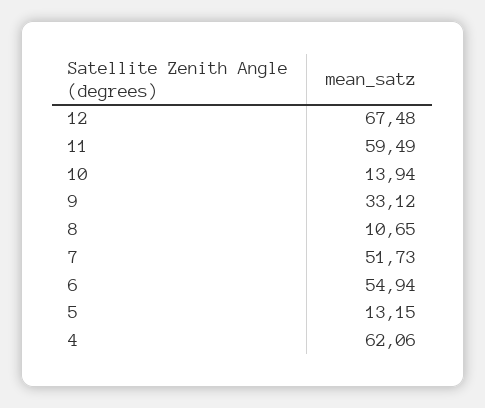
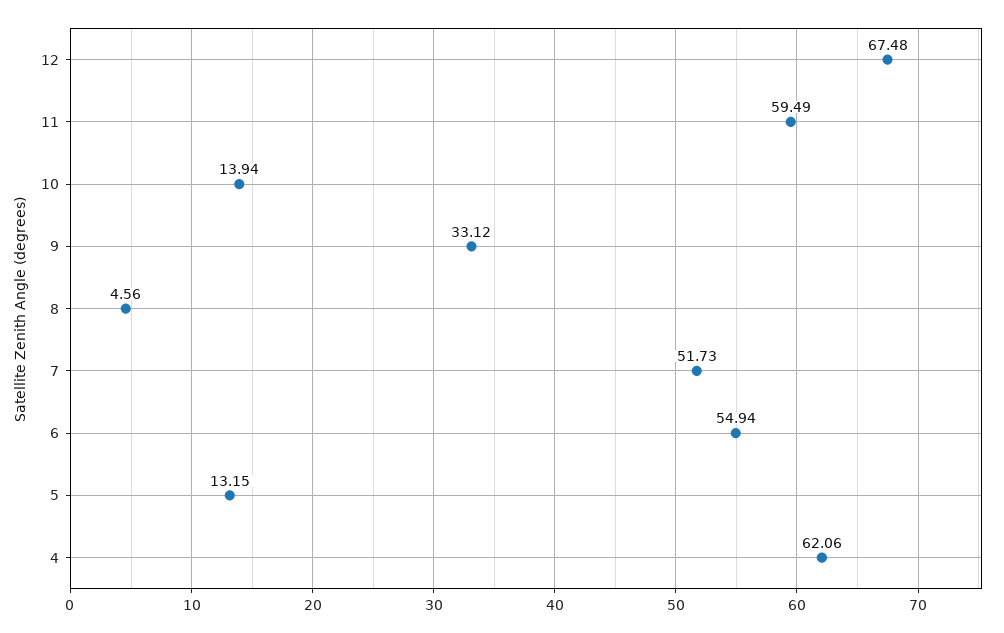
8: 10.65 -> 4.56

